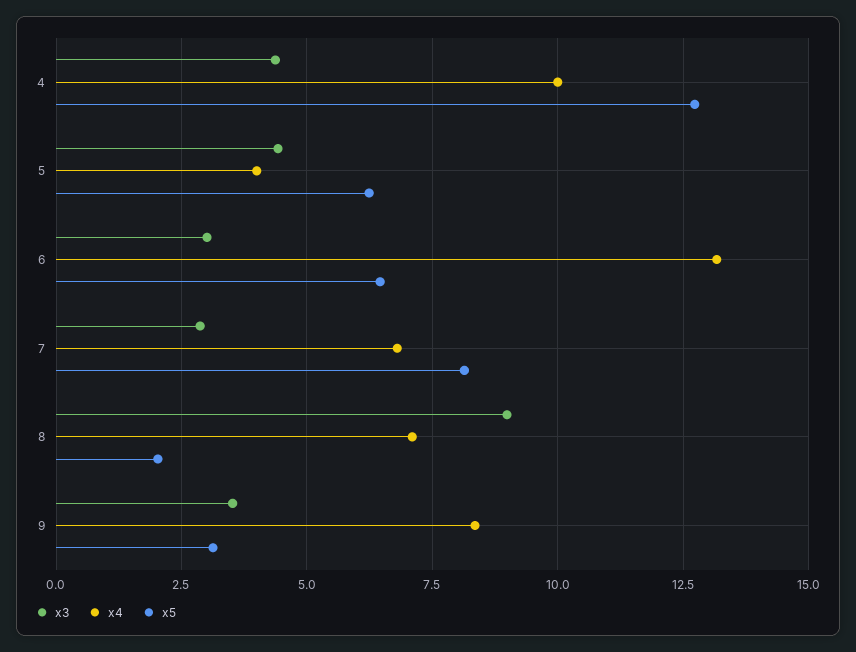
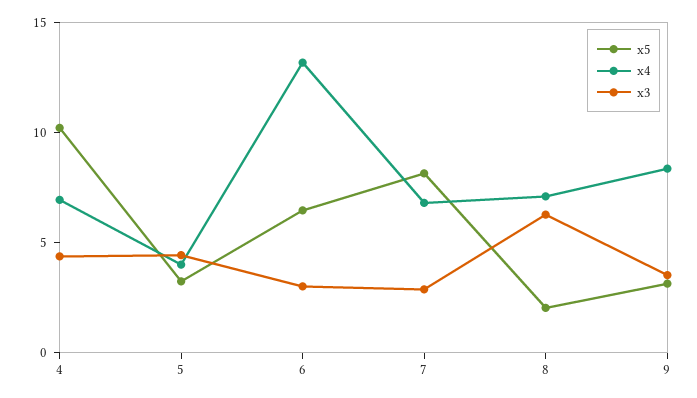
x4, 4: 10 -> 7
x5, 4: 12.75 -> 10
x5, 5: 6.25 -> 3
x3, 8: 9 -> 6

